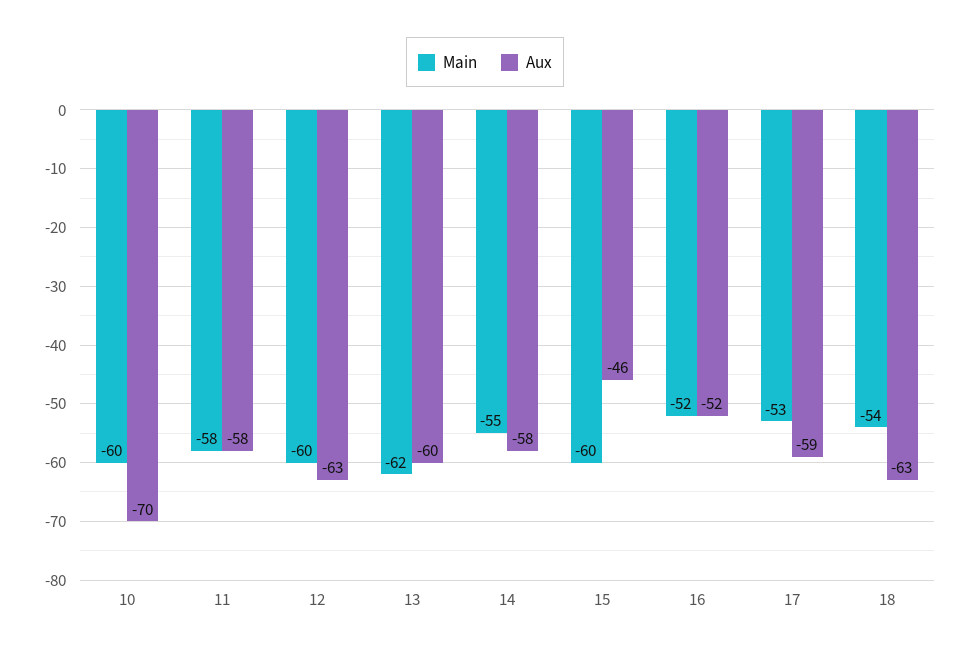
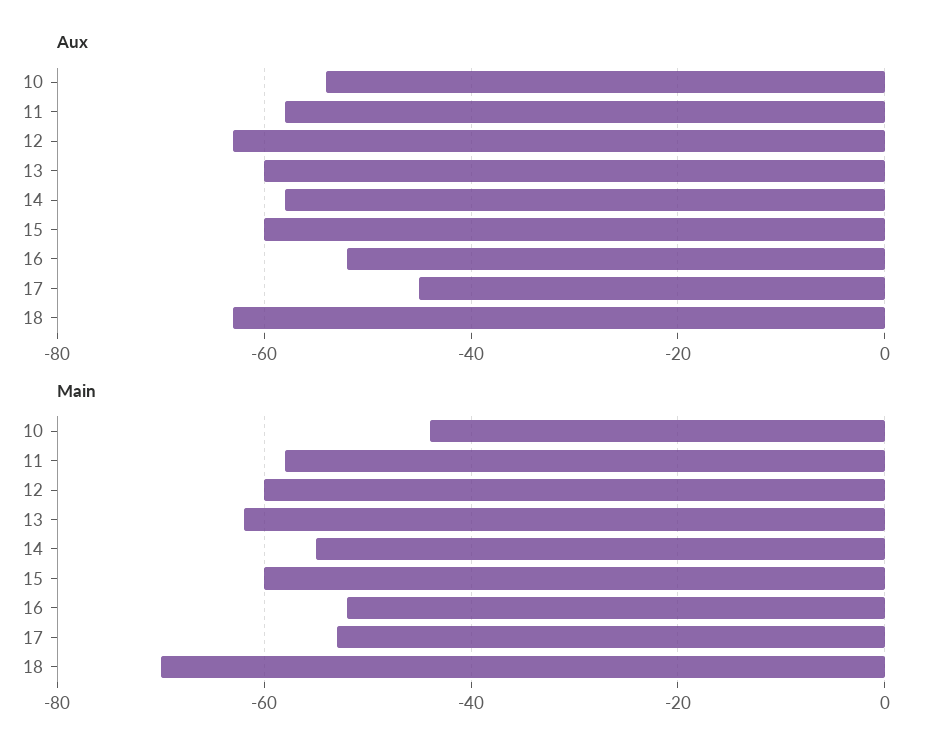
Main, 10: -60 -> -45
Aux, 10: -70 -> -55
Aux, 15: -46 -> -60
Aux, 17: -59 -> -45
Main, 18: -54 -> -70

